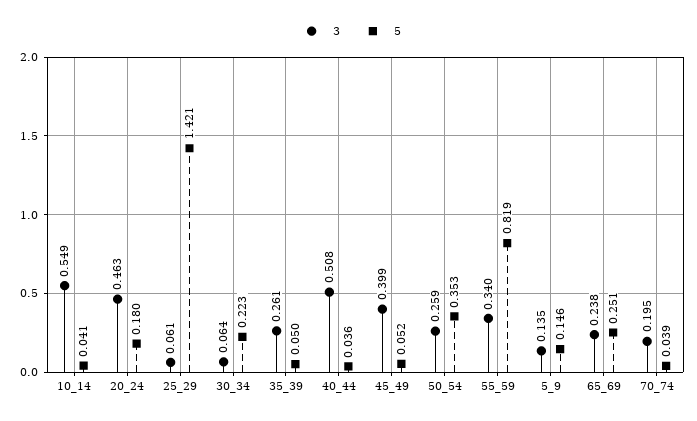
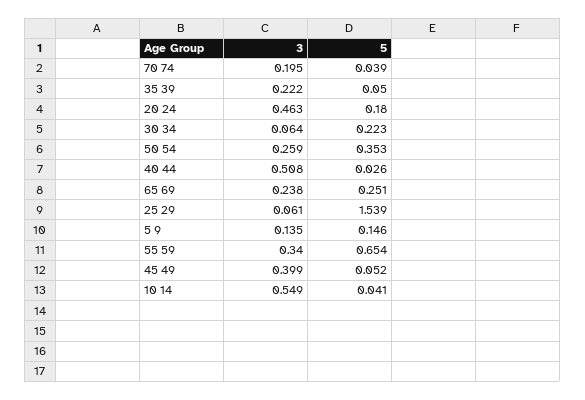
5, 25_29: 1.421 -> 1.539
3, 35_39: 0.261 -> 0.222
5, 40_44: 0.036 -> 0.026
5, 55_59: 0.819 -> 0.654

